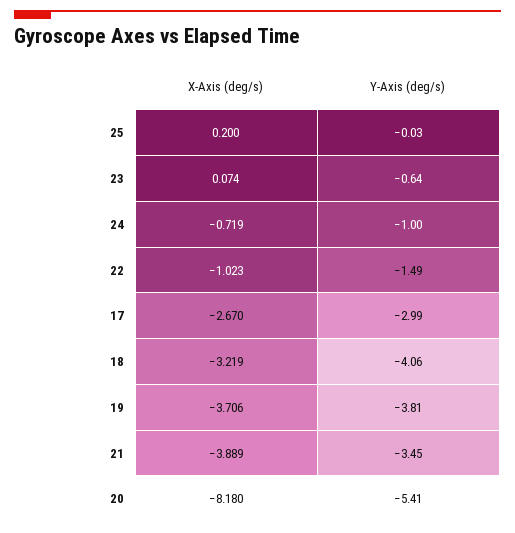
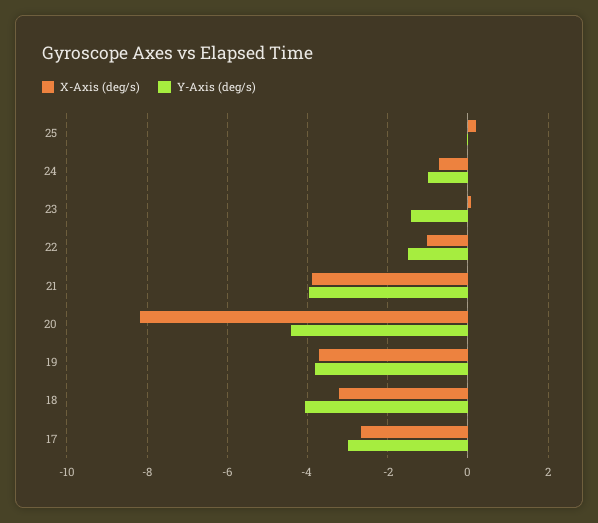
Y-Axis (deg/s), 23: -0.64 -> -1.4
Y-Axis (deg/s), 21: -3.45 -> -4
Y-Axis (deg/s), 20: -5.41 -> -4.4

